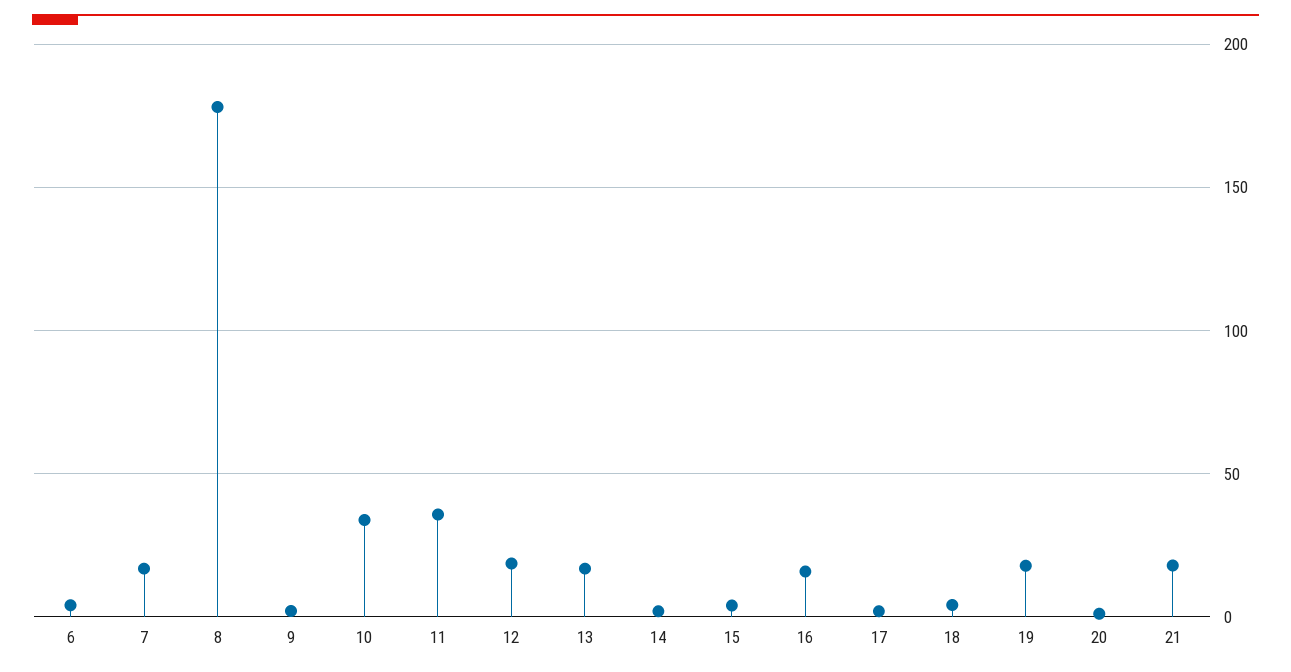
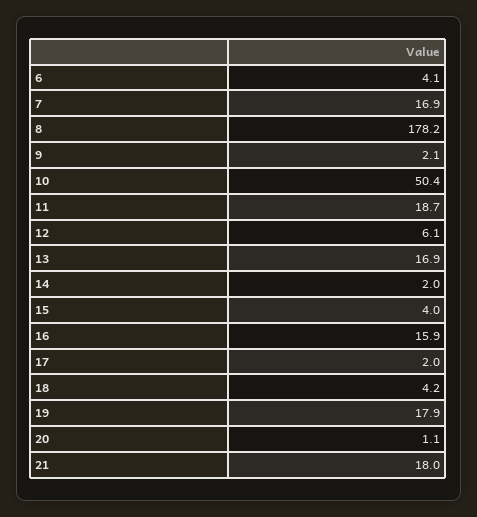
10: 35 -> 50.4
11: 35 -> 18.7
12: 20 -> 6.1

